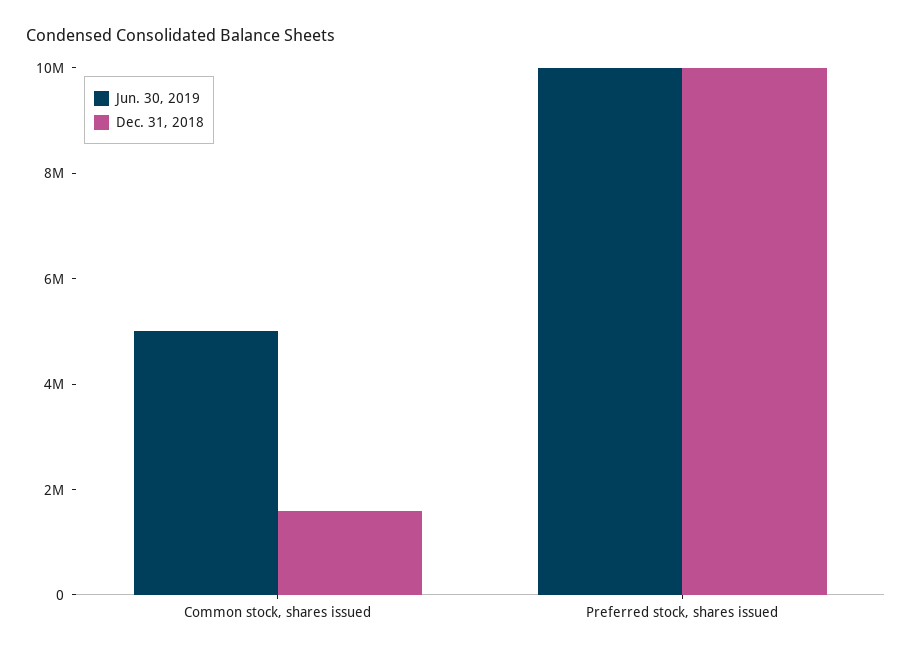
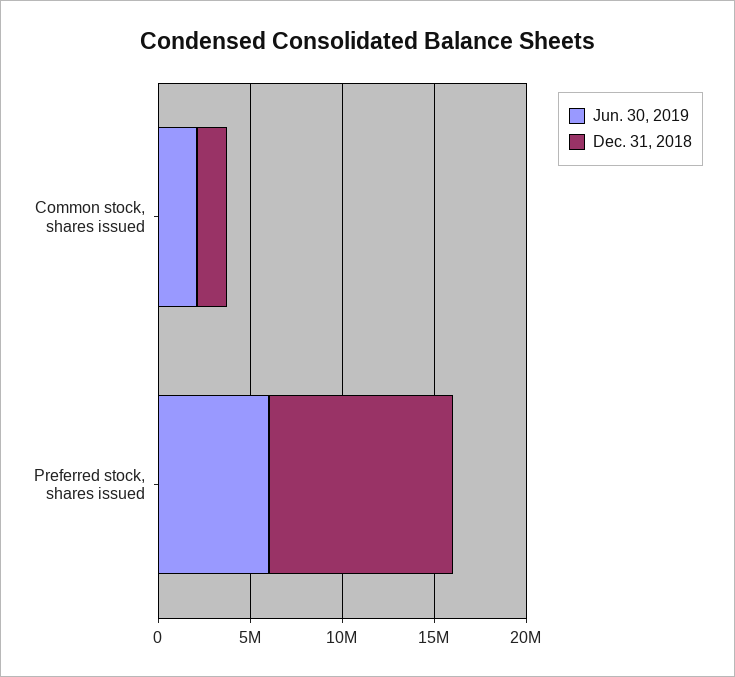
Jun. 30, 2019, Common stock, shares issued: 5000000 -> 2000000
Jun. 30, 2019, Preferred stock, shares issued: 10000000 -> 6000000

